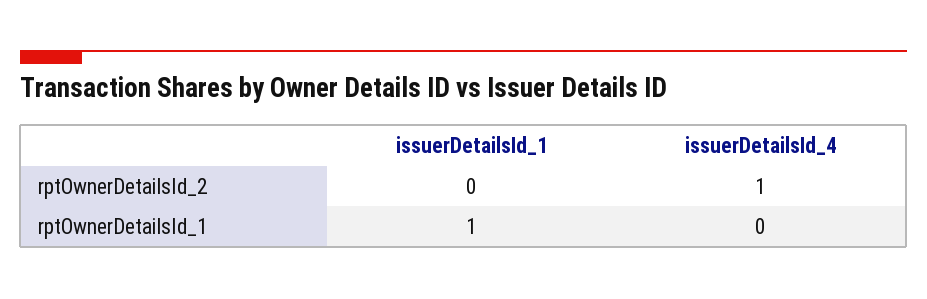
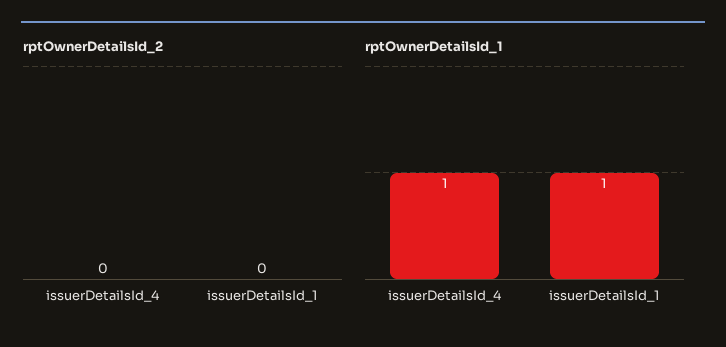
rptOwnerDetailsId_2, issuerDetailsId_4: 1 -> 0
rptOwnerDetailsId_1, issuerDetailsId_4: 0 -> 1

